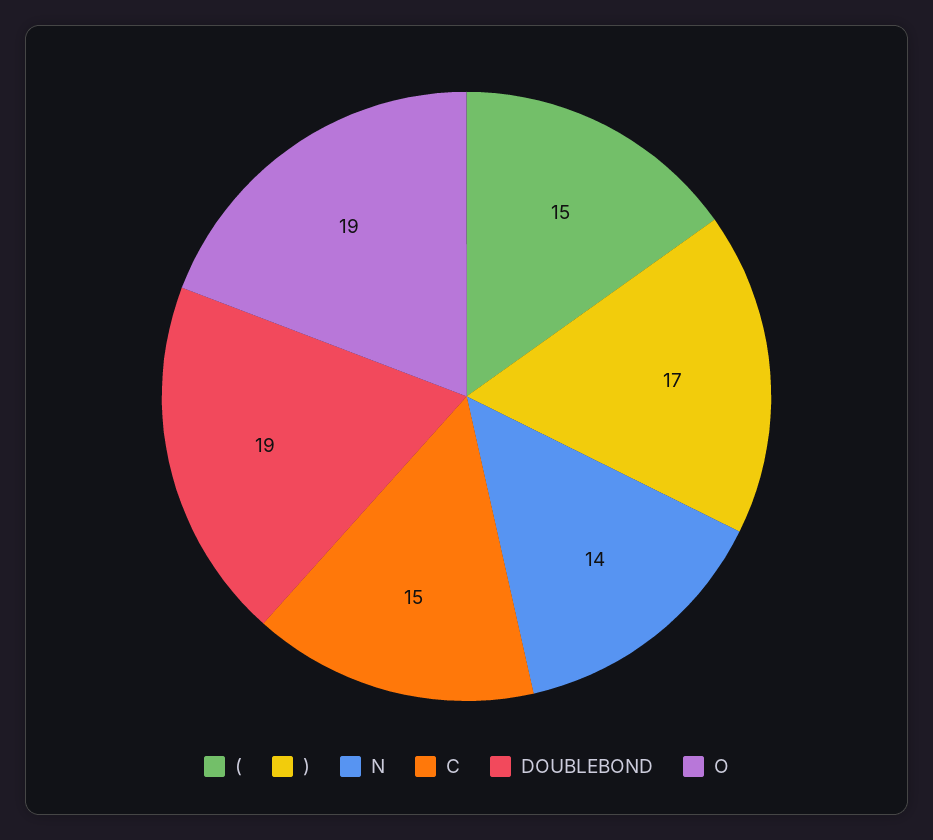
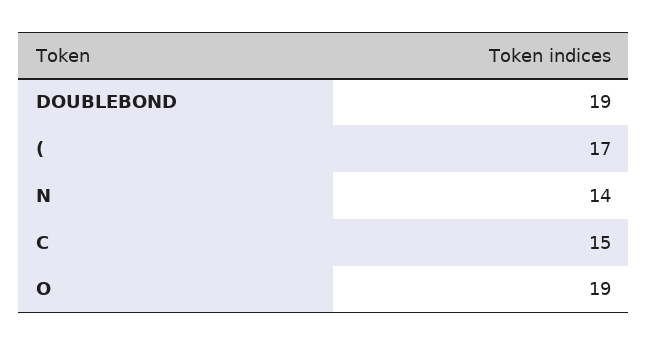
(: 15 -> 17
): 17 -> none

